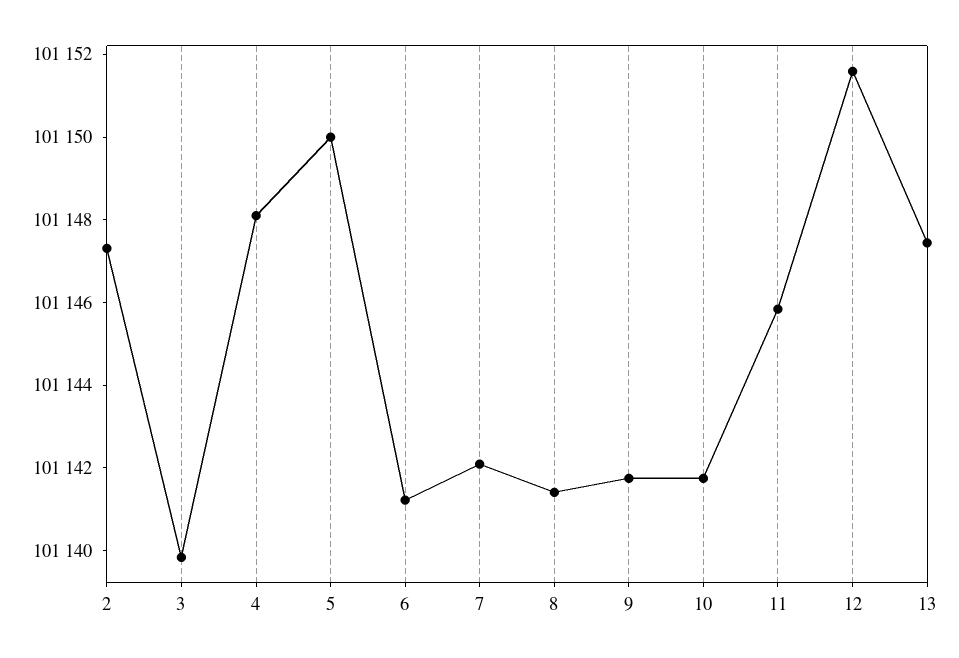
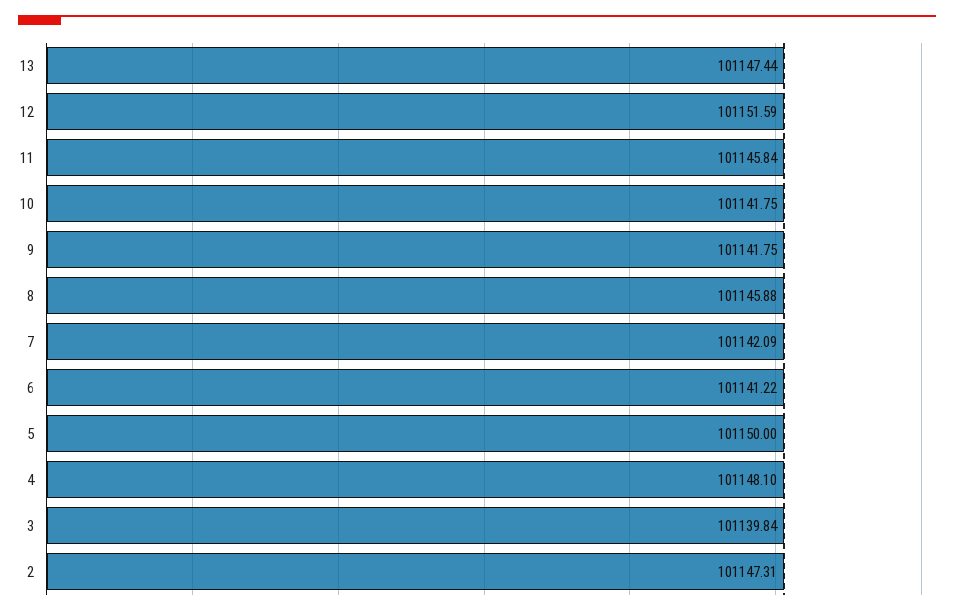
8: 101141.5 -> 101145.88

